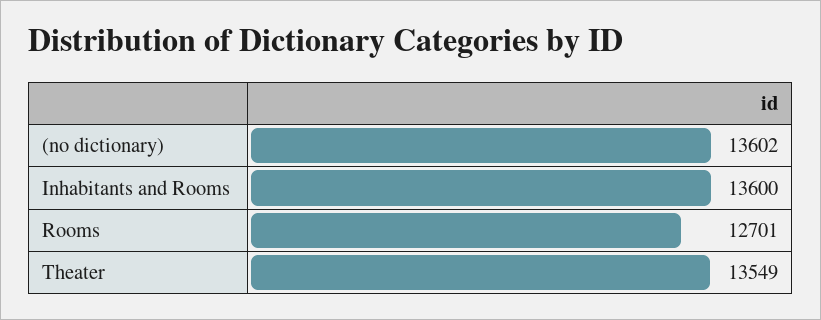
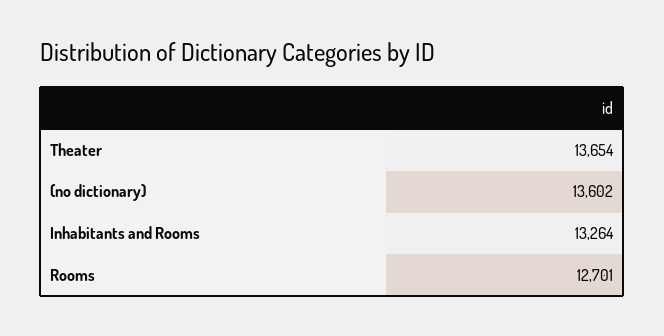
Inhabitants and Rooms: 13600 -> 13264
Theater: 13549 -> 13654

